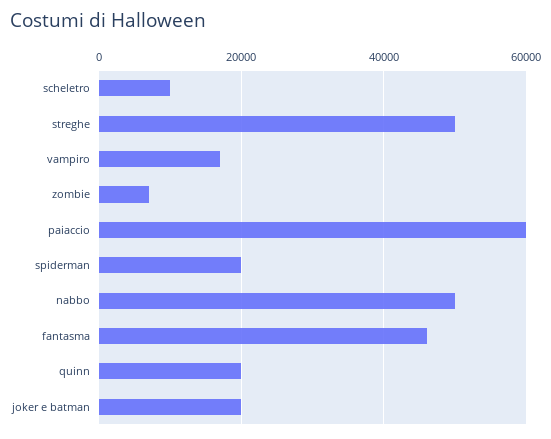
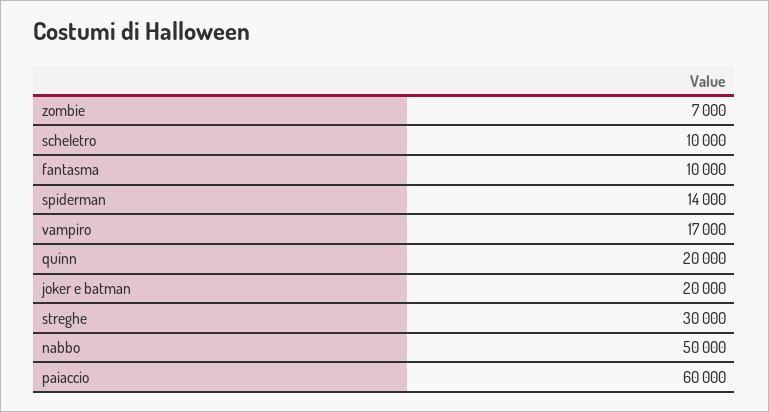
streghe: 50000 -> 30000
spiderman: 20000 -> 14000
fantasma: 46000 -> 10000

